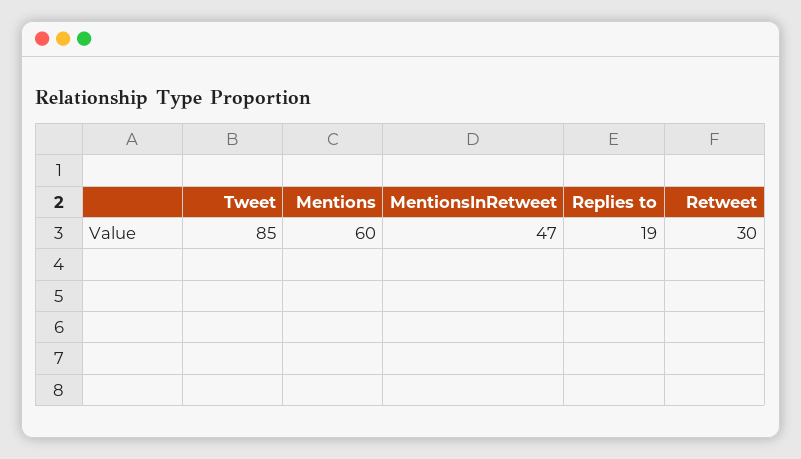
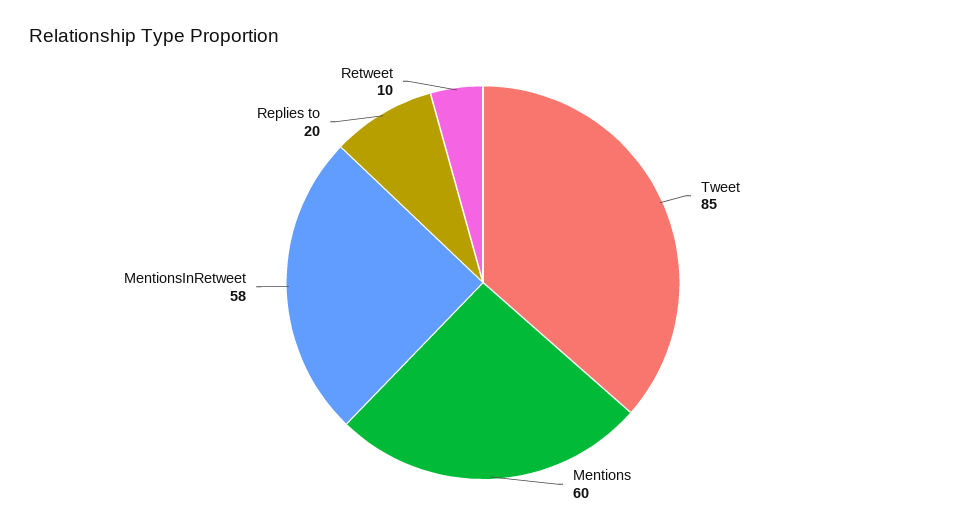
MentionsInRetweet: 47 -> 58
Replies to: 19 -> 20
Retweet: 30 -> 10

